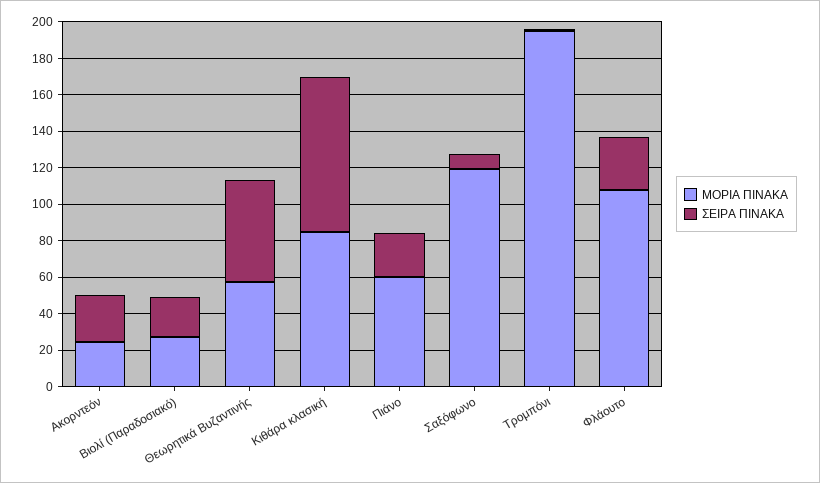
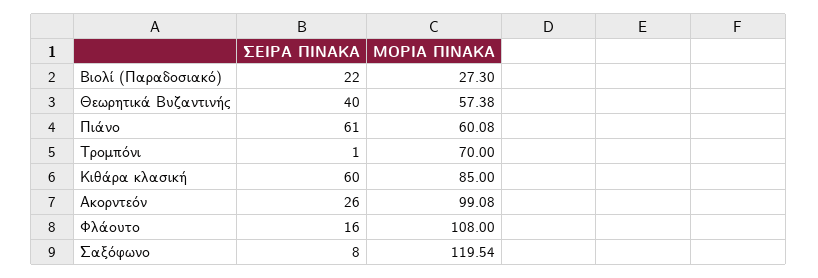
ΜΟΡΙΑ ΠΙΝΑΚΑ, Ακορντεόν: 25 -> 99.08
ΣΕΙΡΑ ΠΙΝΑΚΑ, Θεωρητικά Βυζαντινής: 55 -> 40
ΣΕΙΡΑ ΠΙΝΑΚΑ, Κιθάρα κλασική: 85 -> 60
ΣΕΙΡΑ ΠΙΝΑΚΑ, Πιάνο: 25 -> 61
ΜΟΡΙΑ ΠΙΝΑΚΑ, Τρομπόνι: 195 -> 70
ΣΕΙΡΑ ΠΙΝΑΚΑ, Φλάουτο: 30 -> 16

